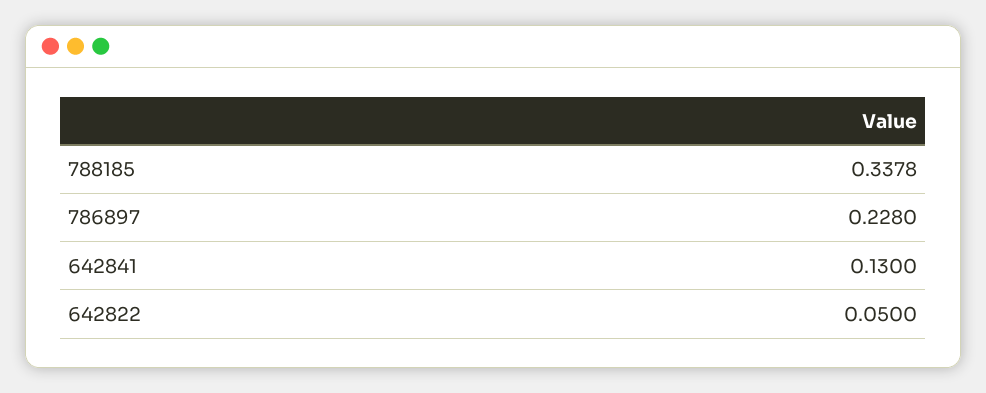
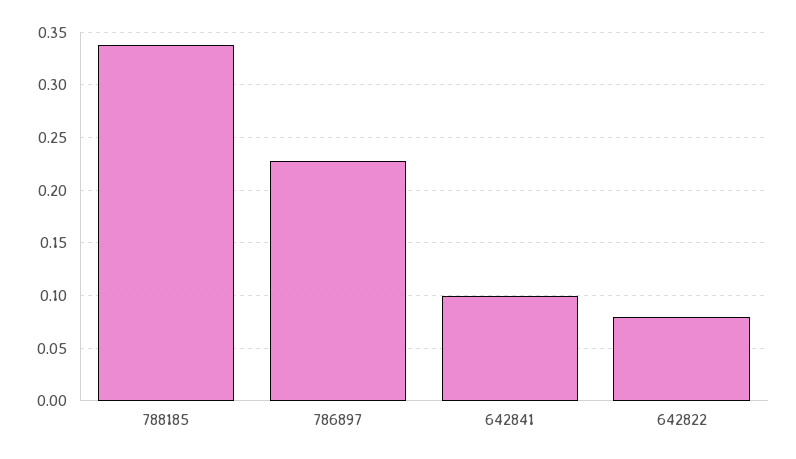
642841: 0.13 -> 0.1
642822: 0.05 -> 0.08

